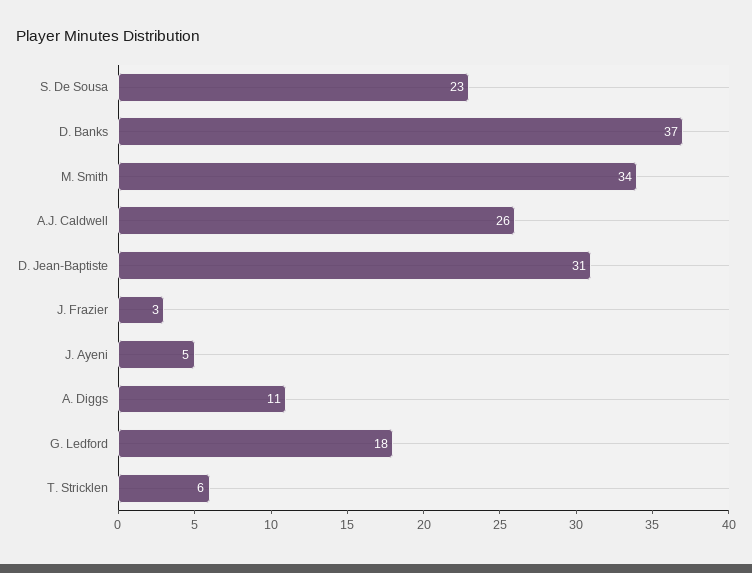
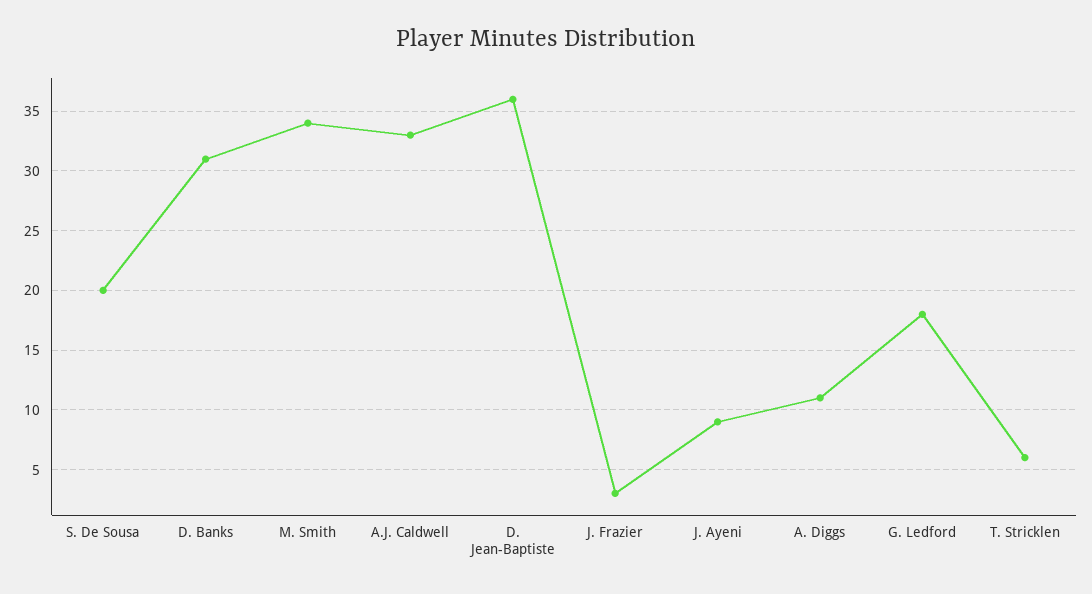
S. De Sousa: 23 -> 20
D. Banks: 37 -> 31
A.J. Caldwell: 26 -> 33
D. Jean-Baptiste: 31 -> 36
J. Ayeni: 5 -> 9

